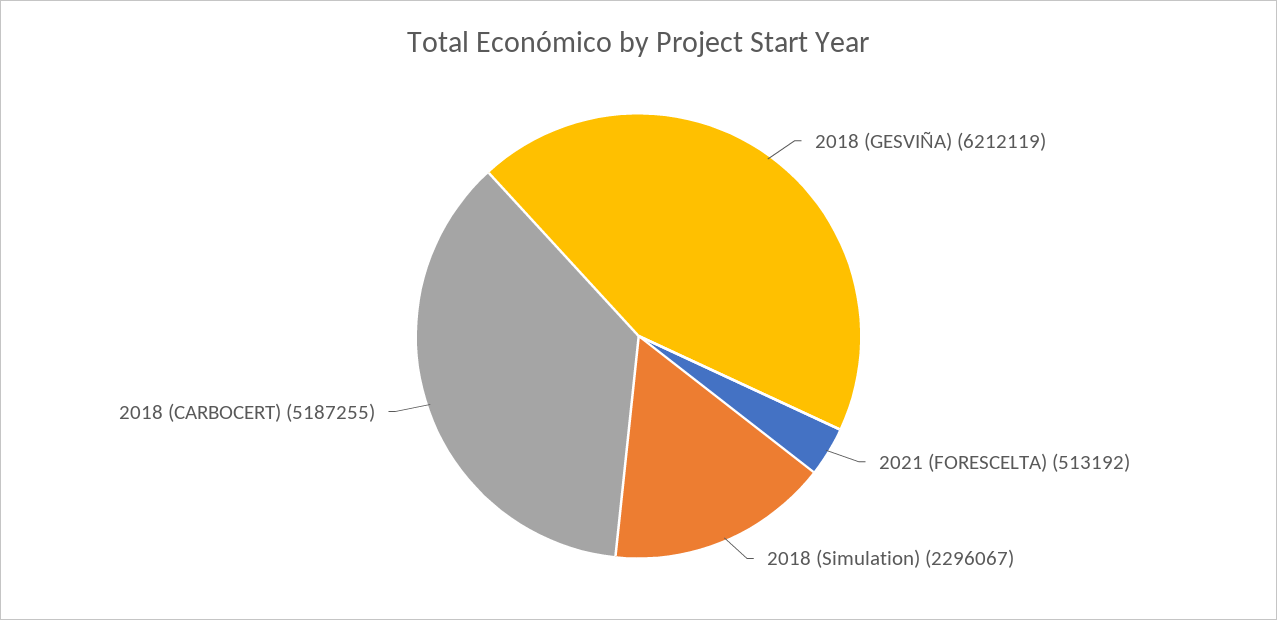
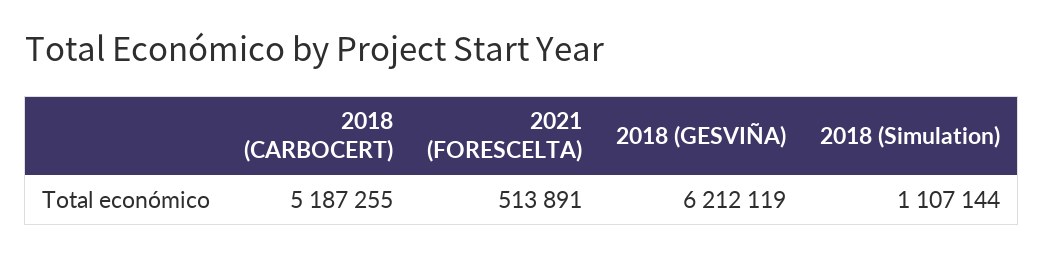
2021 (FORESCELTA): 513192 -> 513891
2018 (Simulation): 2296067 -> 1107144

